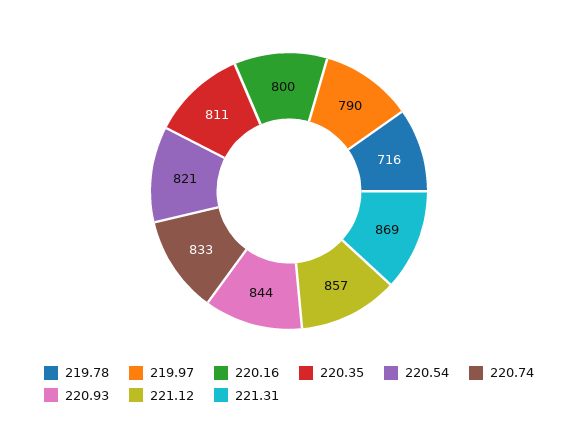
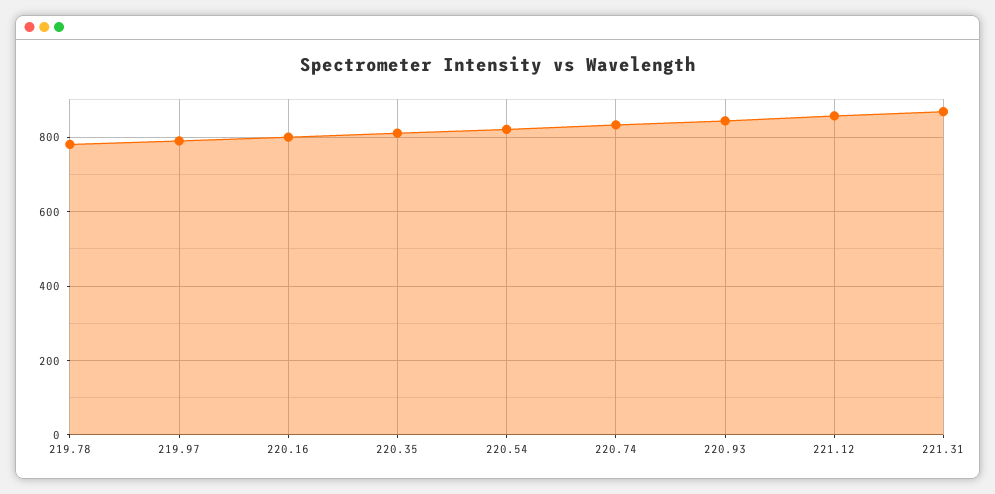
219.78: 716 -> 780

